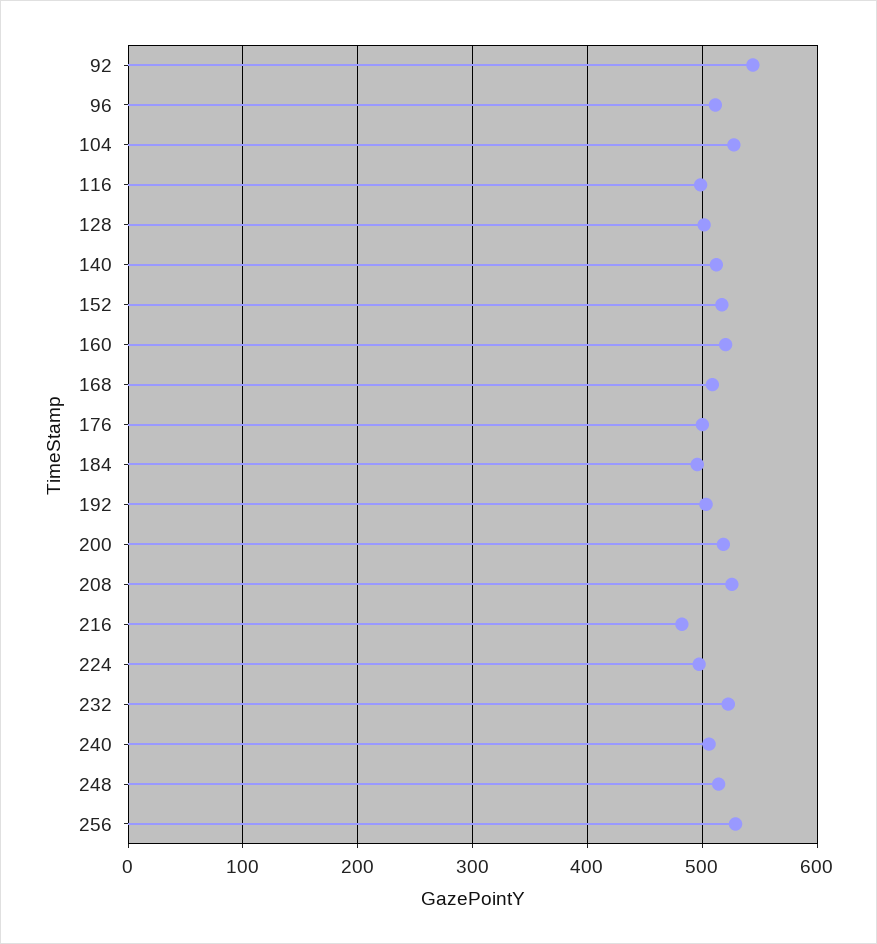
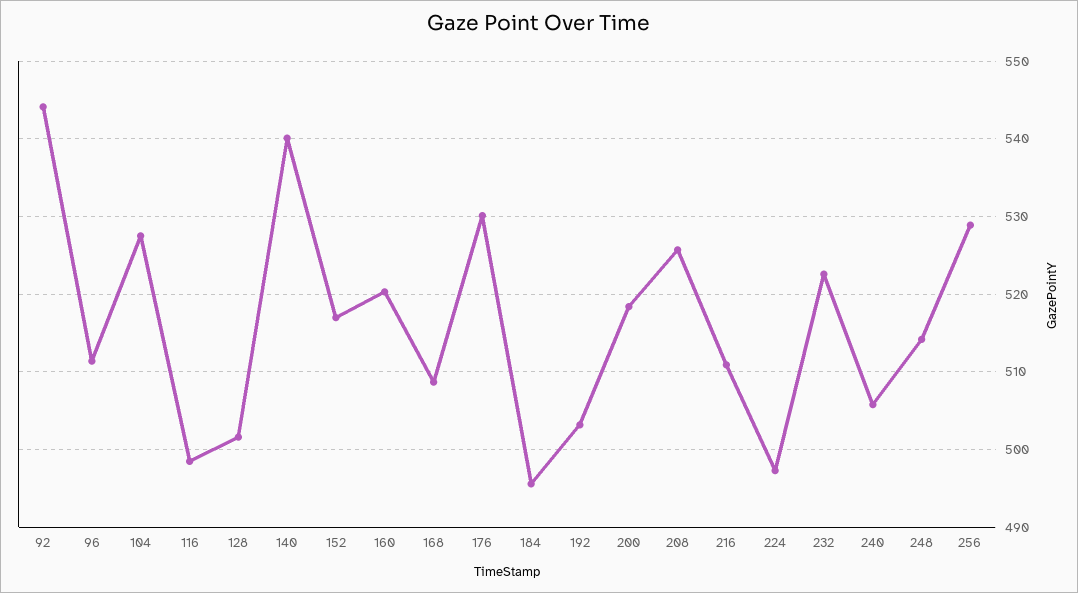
140: 510 -> 540
176: 500 -> 530
216: 480 -> 511

